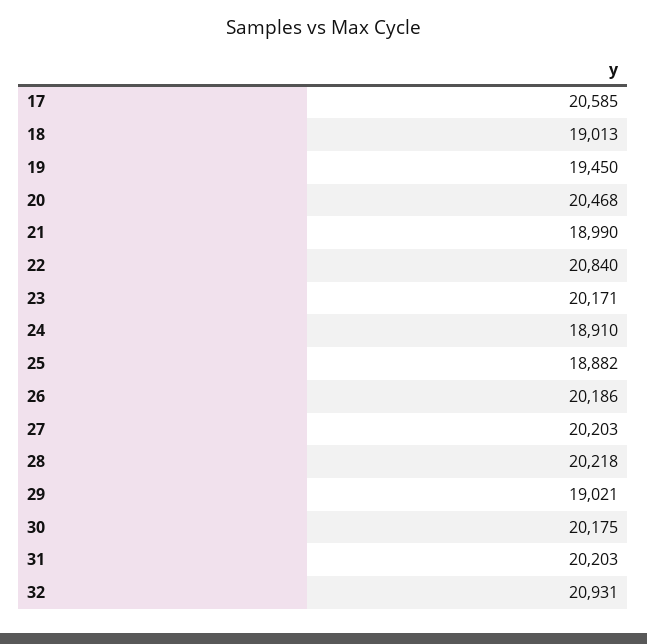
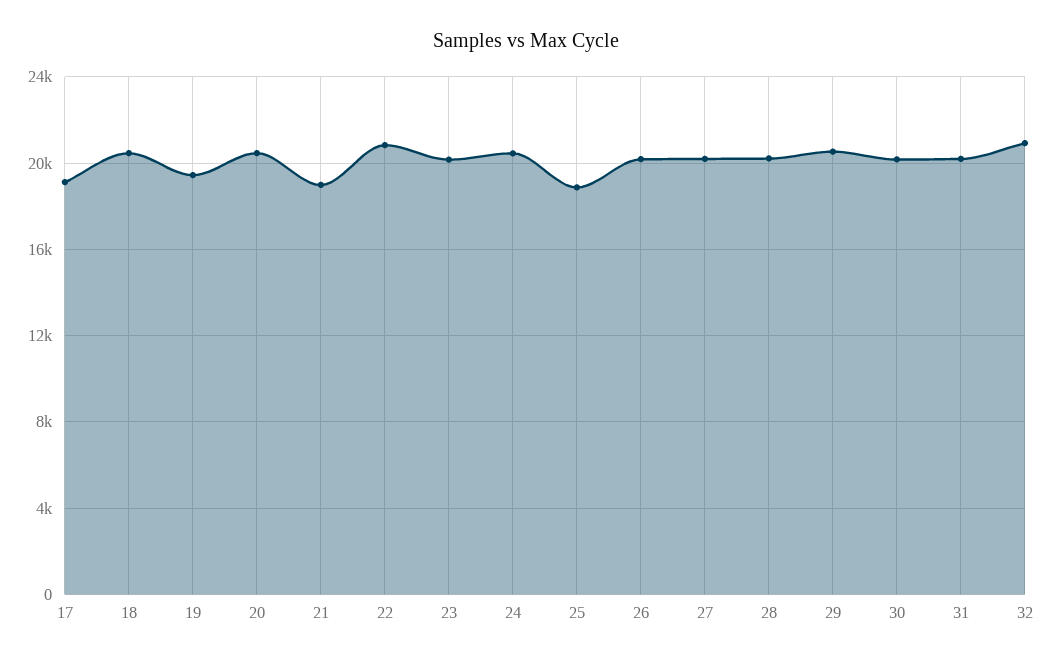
17: 20585 -> 19000
18: 19013 -> 20500
24: 18910 -> 20500
29: 19021 -> 20500

